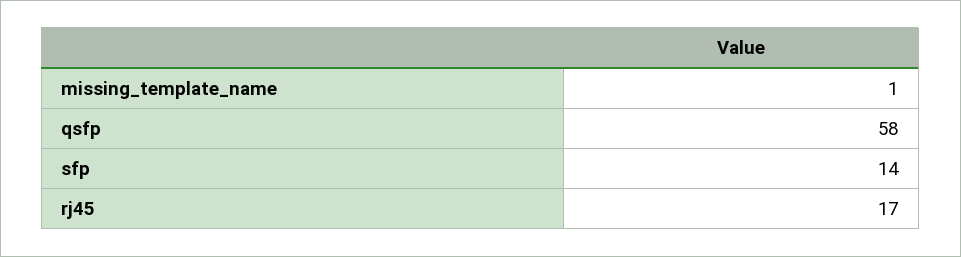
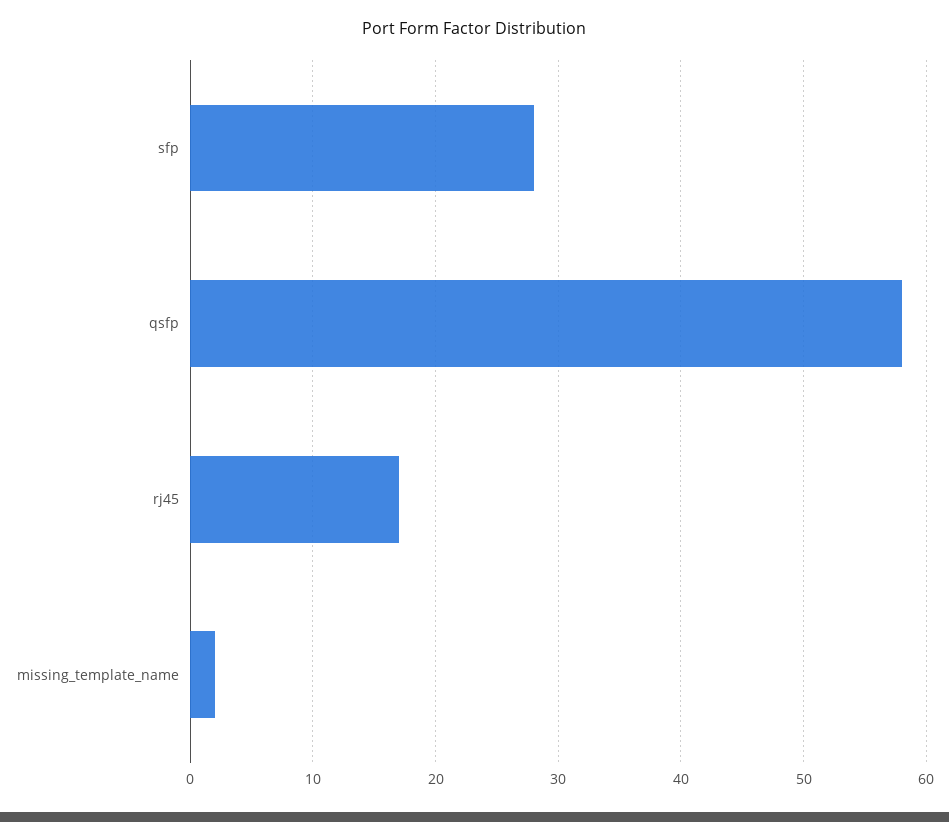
missing_template_name: 1 -> 2
sfp: 14 -> 28

